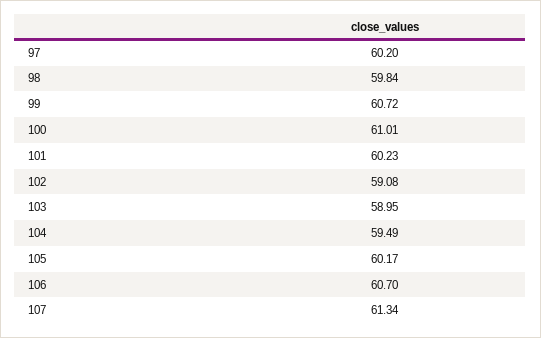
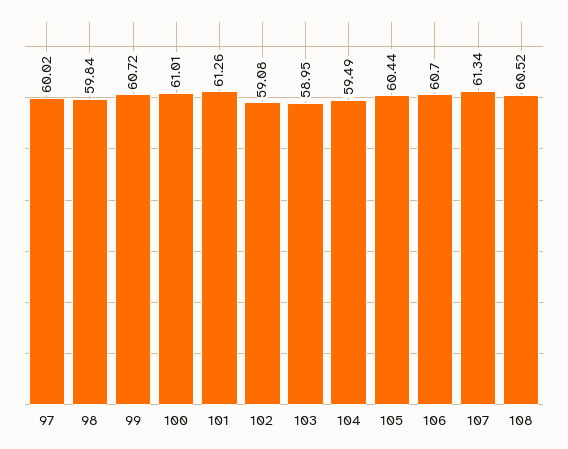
97: 60.2 -> 60.02
101: 60.23 -> 61.26
105: 60.17 -> 60.44
108: none -> 60.52

